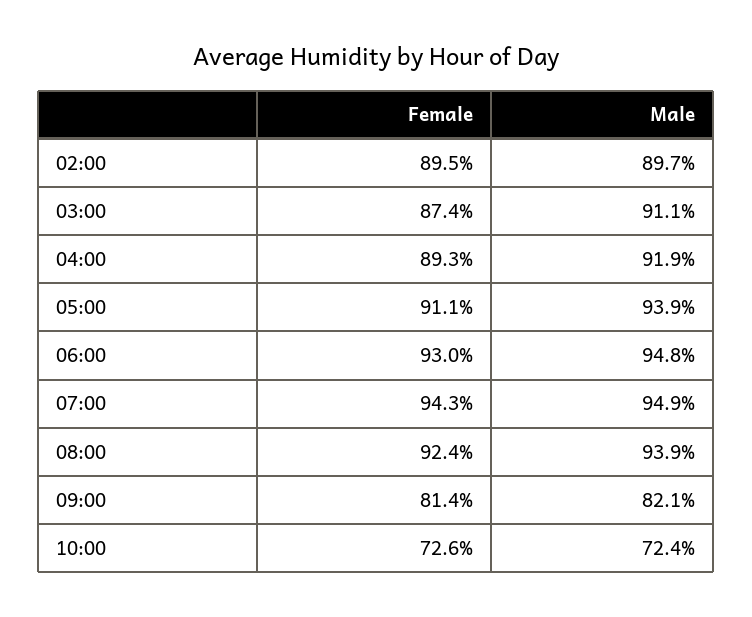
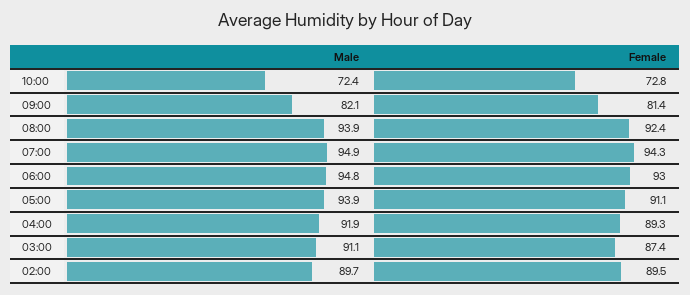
Female, 10:00: 72.6 -> 72.8

